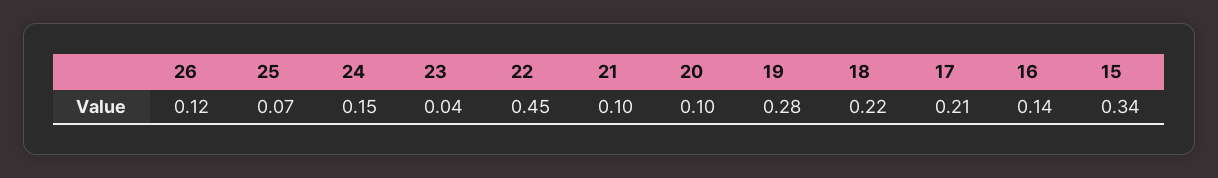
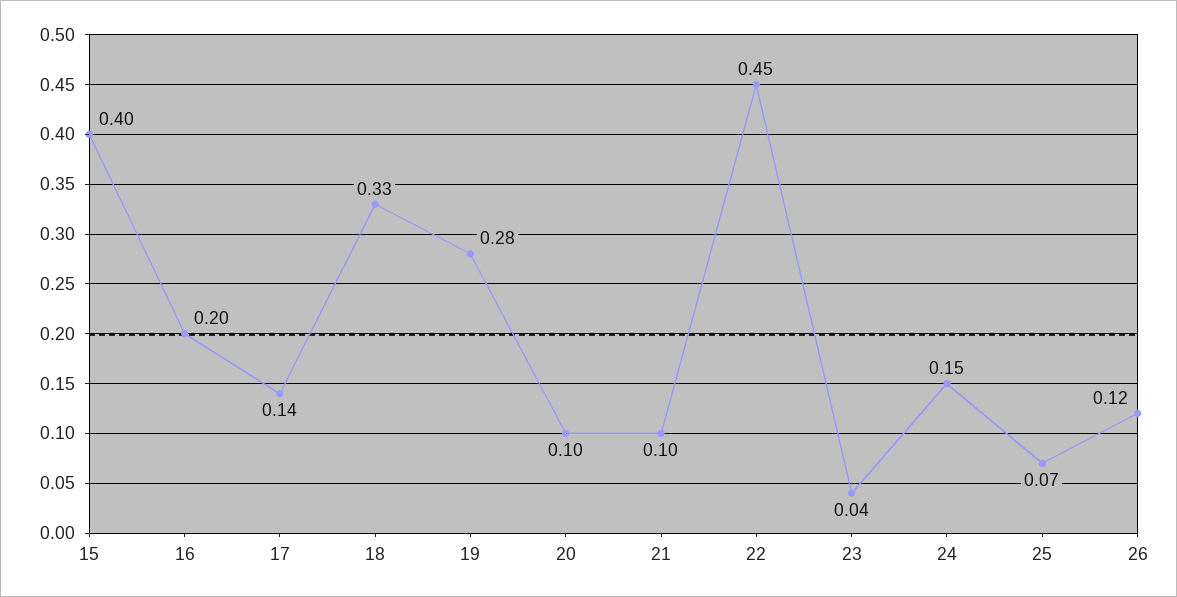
18: 0.22 -> 0.33
17: 0.21 -> 0.14
16: 0.14 -> 0.2
15: 0.34 -> 0.4

